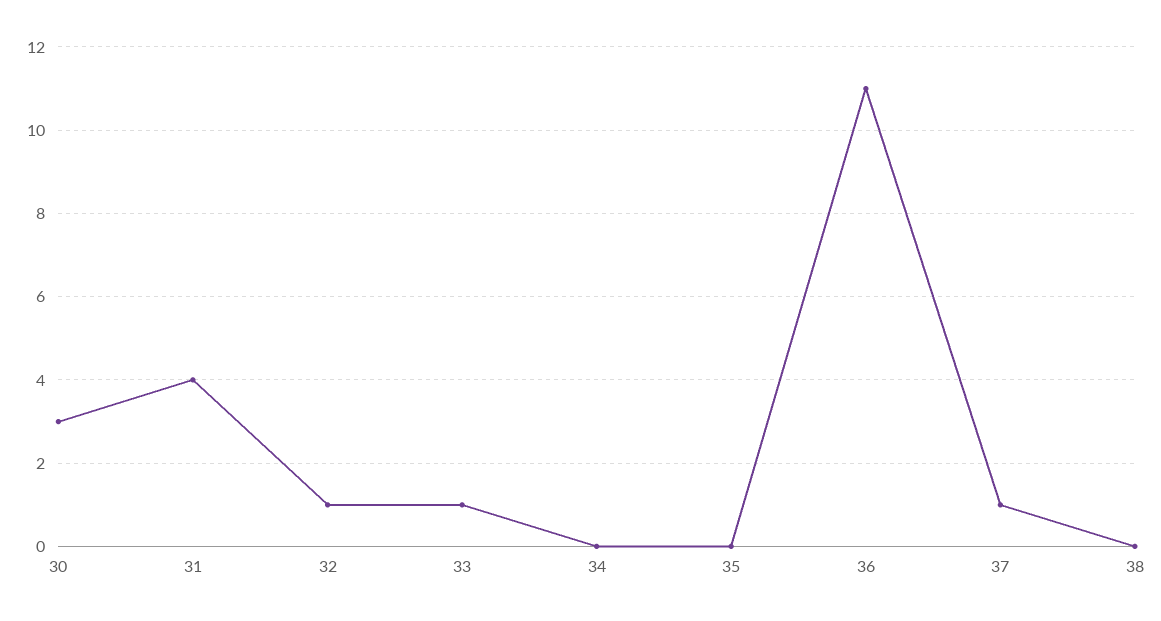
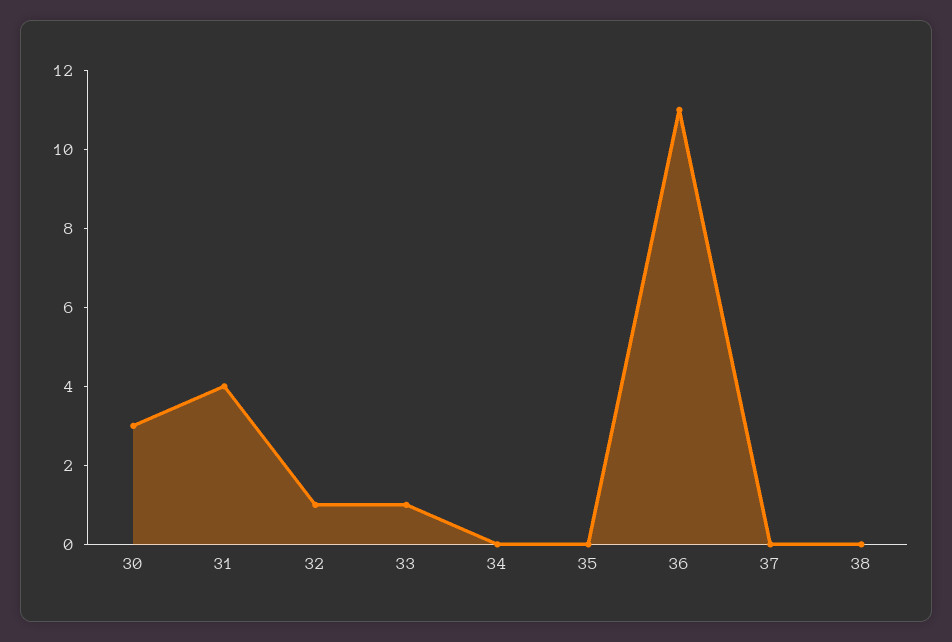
37: 1 -> 0

